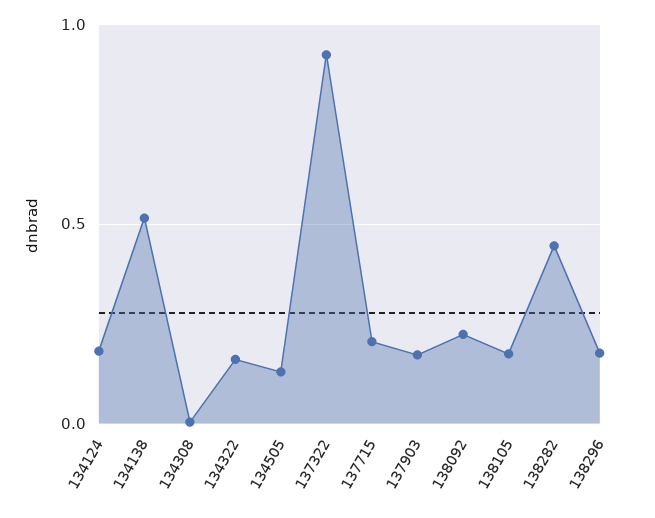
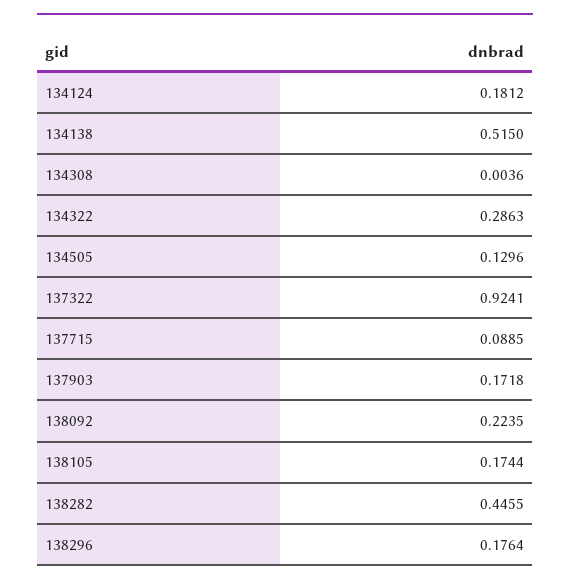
134322: 0.15 -> 0.2863
137715: 0.2 -> 0.0885

